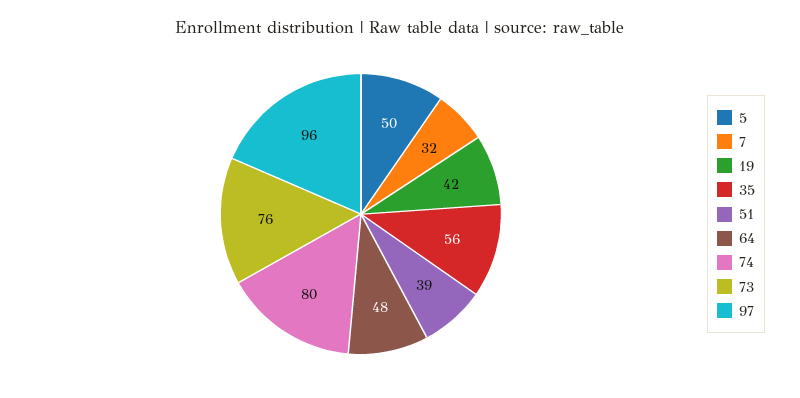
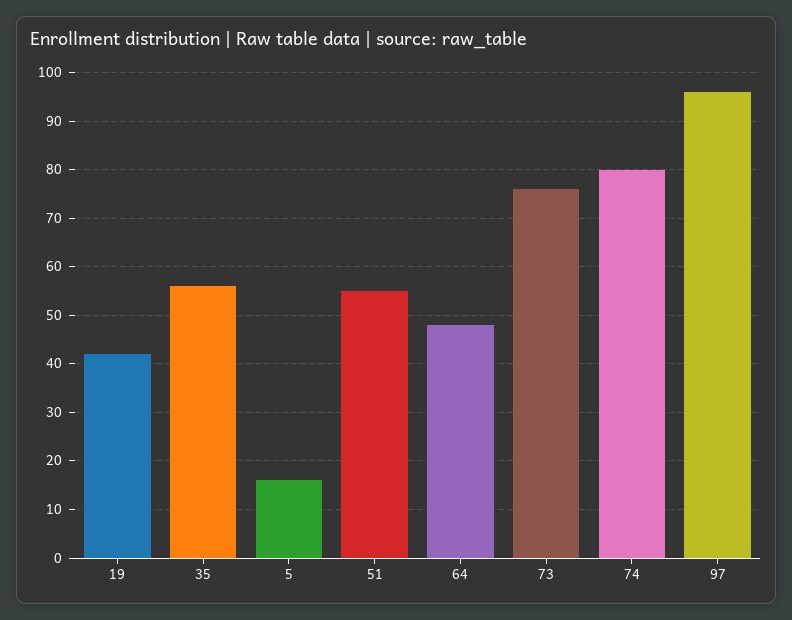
5: 50 -> 15
7: 32 -> none
51: 39 -> 55

